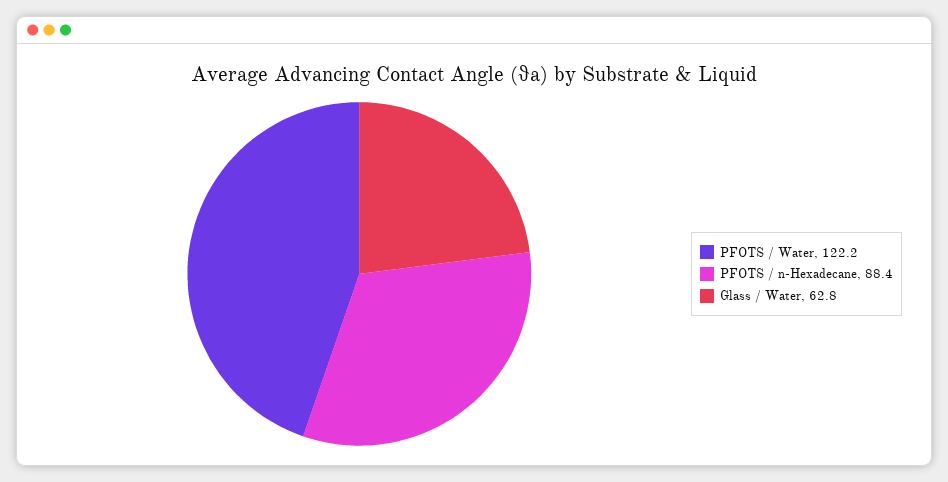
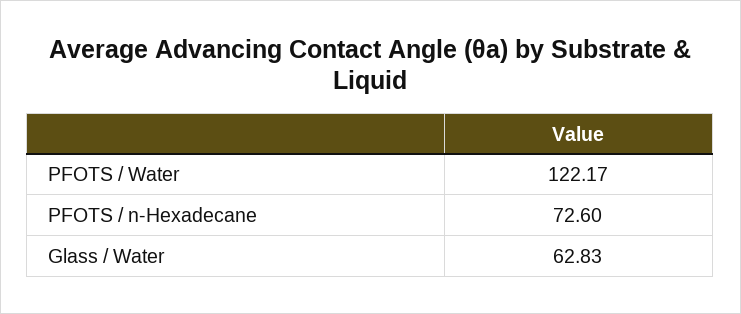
PFOTS / n-Hexadecane: 88.4 -> 72.6

